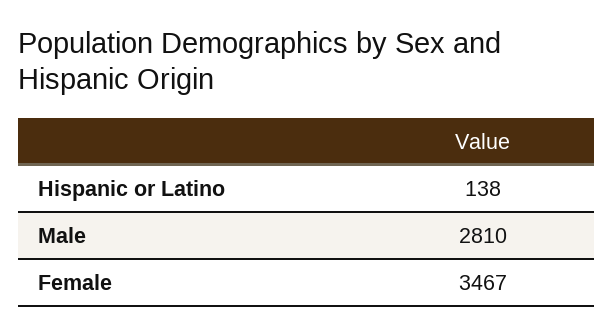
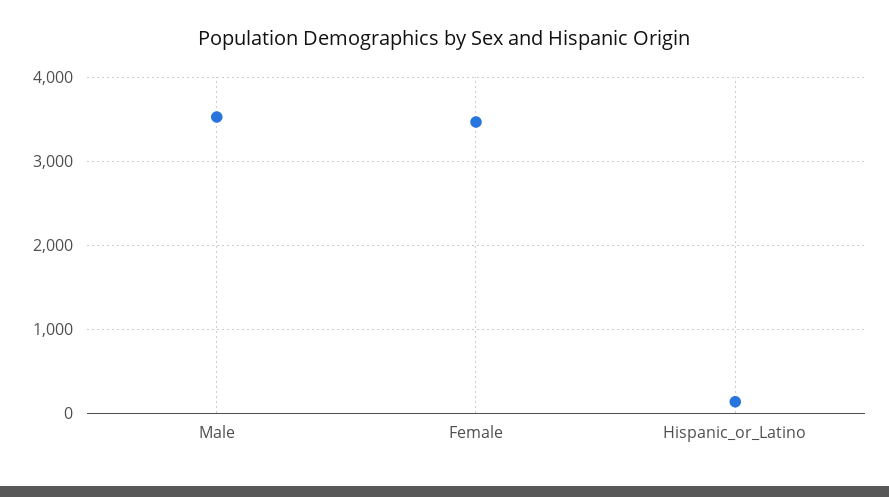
Male: 2810 -> 3500

